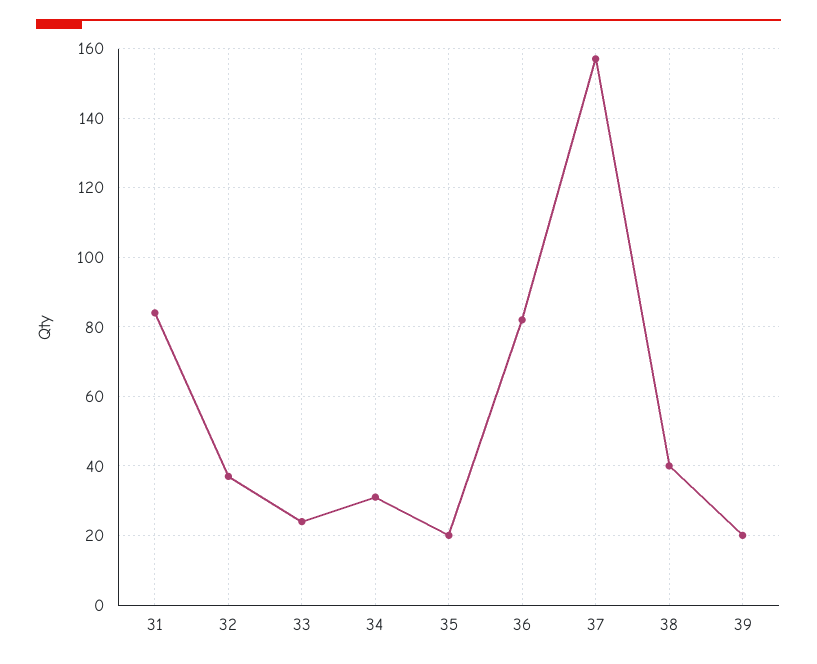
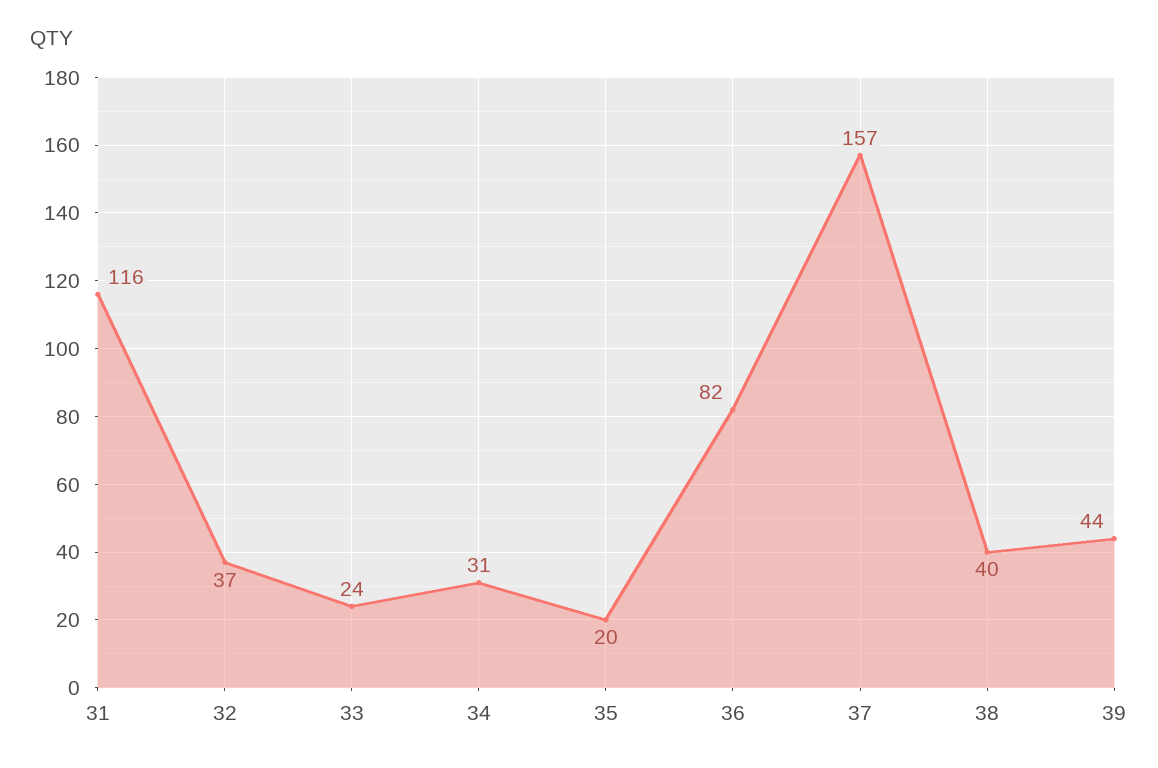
31: 85 -> 116
39: 20 -> 44

